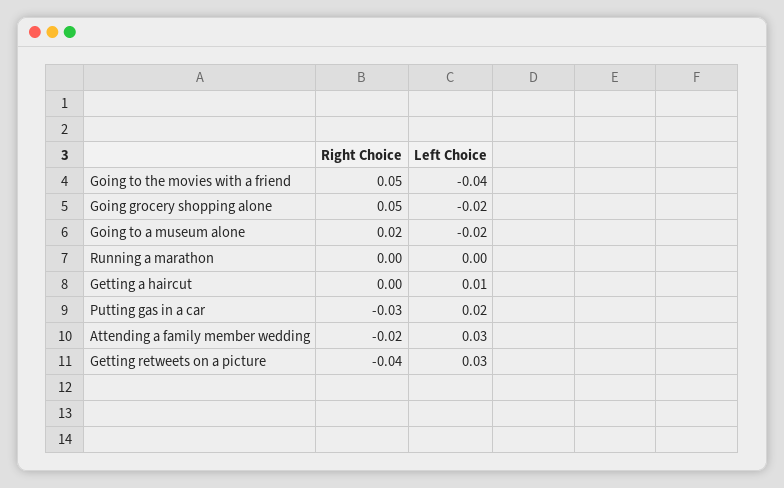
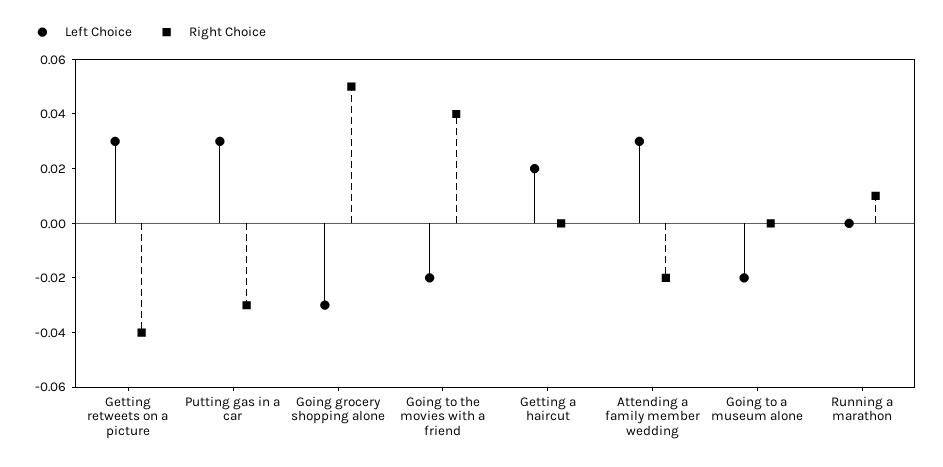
Right Choice, Going to the movies with a friend: 0.05 -> 0.04
Left Choice, Going to the movies with a friend: -0.04 -> -0.02
Left Choice, Going grocery shopping alone: -0.02 -> -0.03
Right Choice, Going to a museum alone: 0.02 -> 0
Right Choice, Running a marathon: 0 -> 0.01
Left Choice, Getting a haircut: 0.01 -> 0.02
Left Choice, Putting gas in a car: 0.02 -> 0.03

